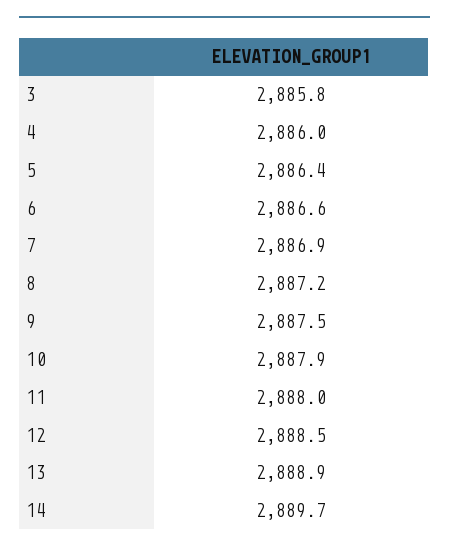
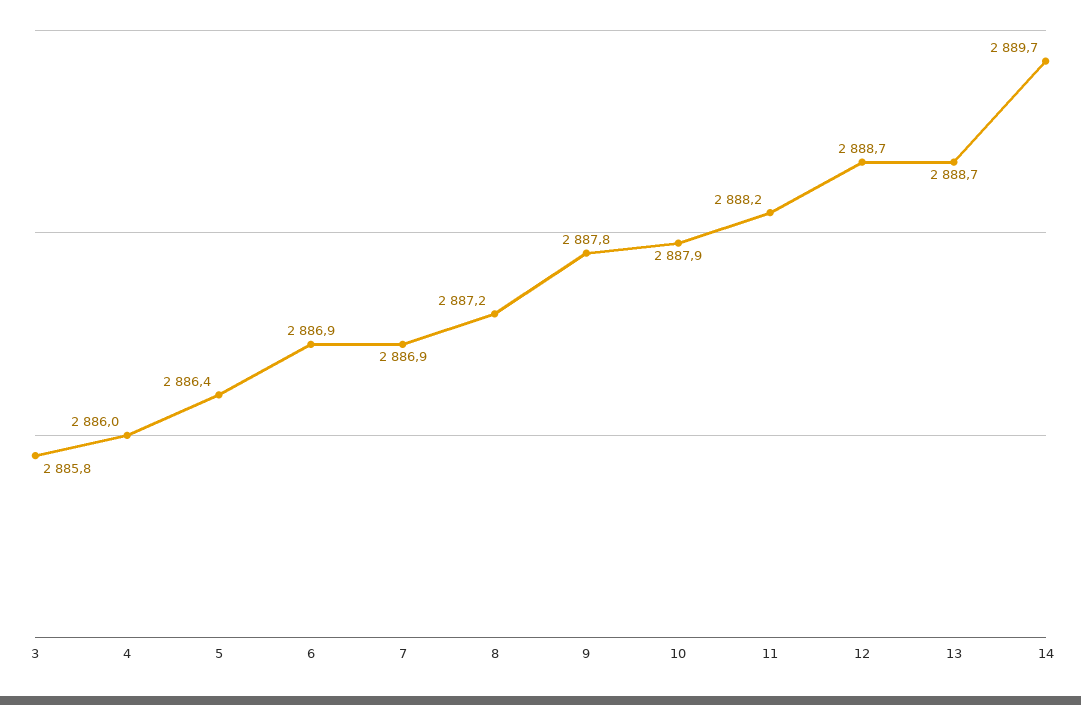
6: 2886.6 -> 2886.9
9: 2887.5 -> 2887.8
11: 2888 -> 2888.2
12: 2888.5 -> 2888.7
13: 2888.9 -> 2888.7

